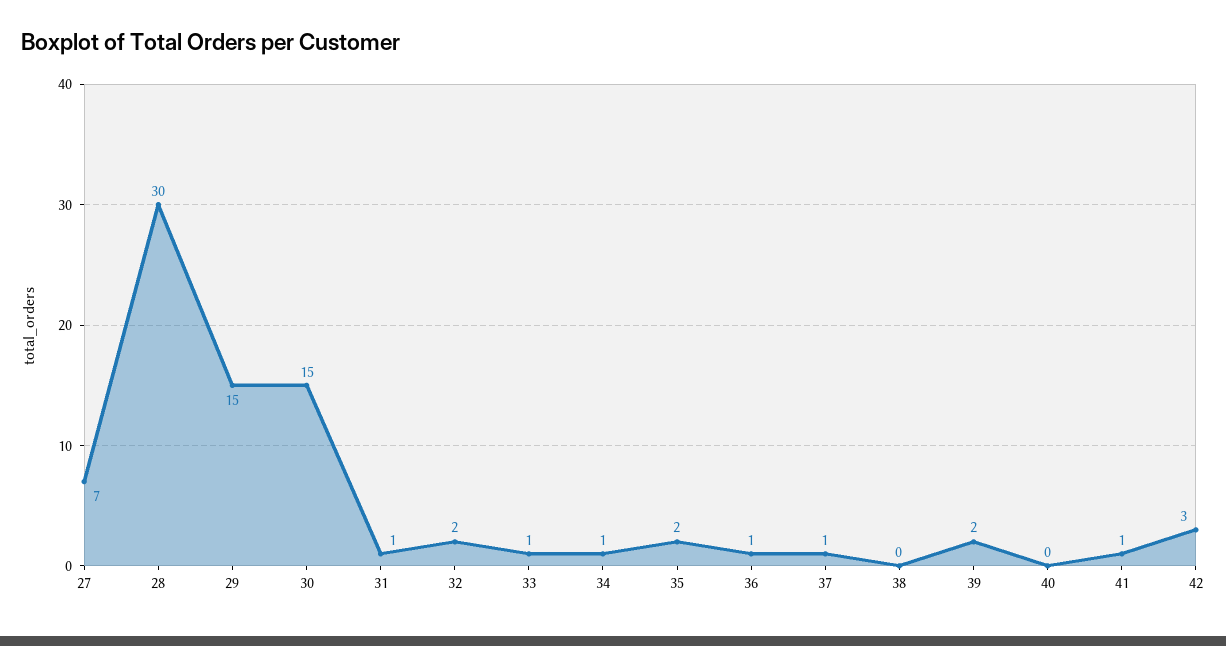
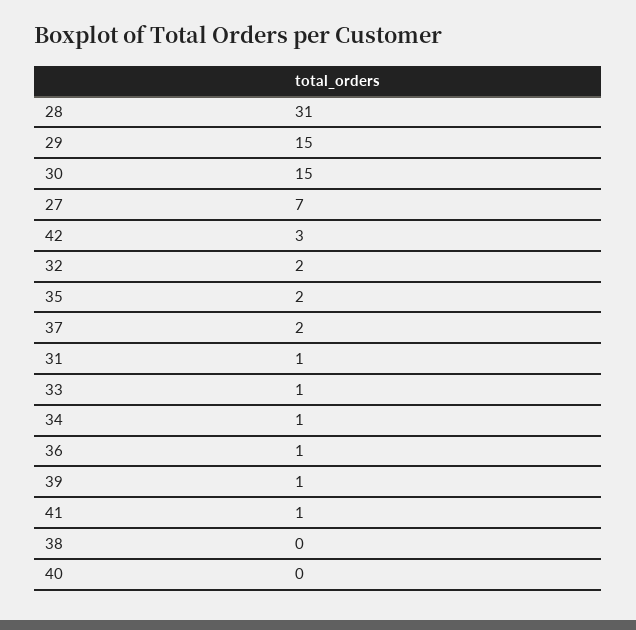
28: 30 -> 31
37: 1 -> 2
39: 2 -> 1

